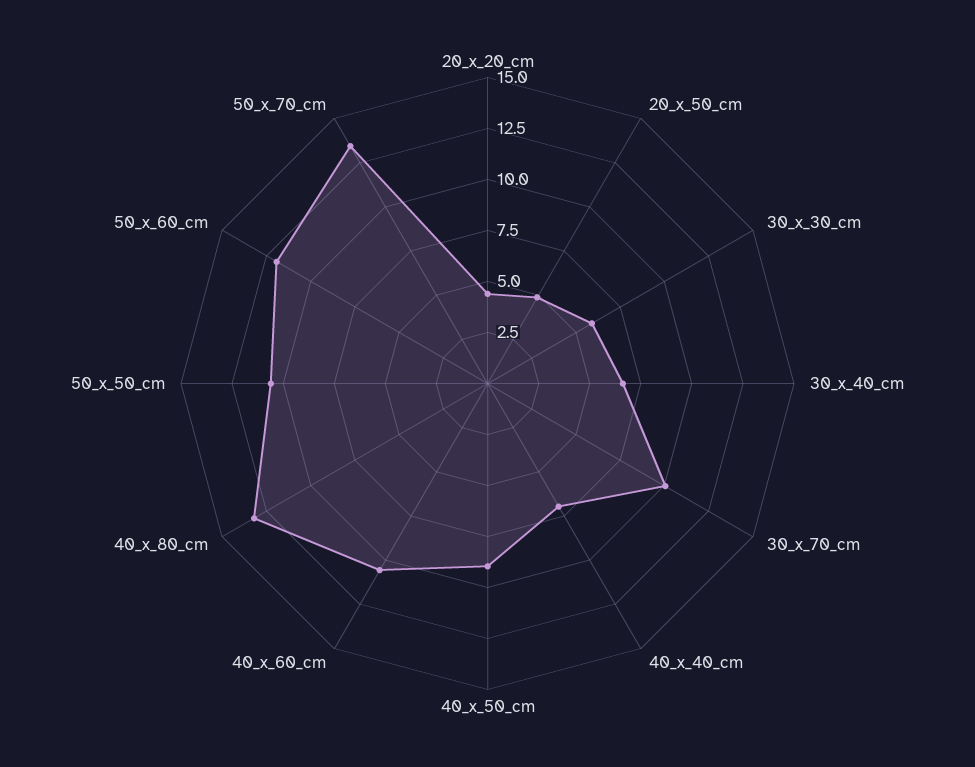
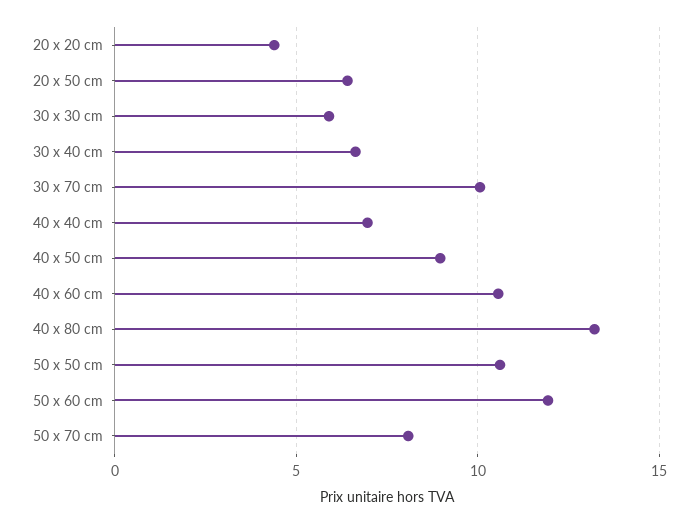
20_x_50_cm: 5 -> 6.5
50_x_70_cm: 13.5 -> 8

